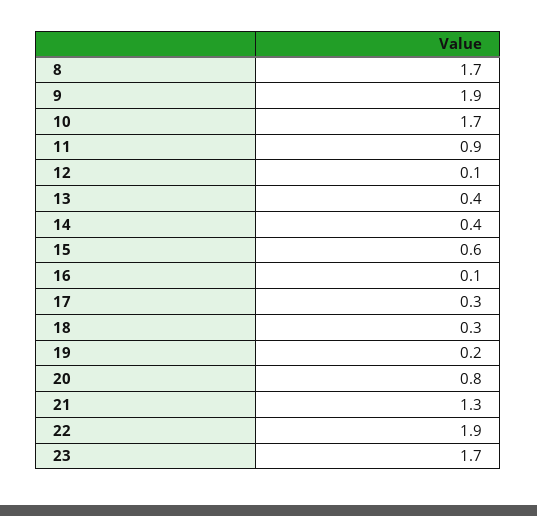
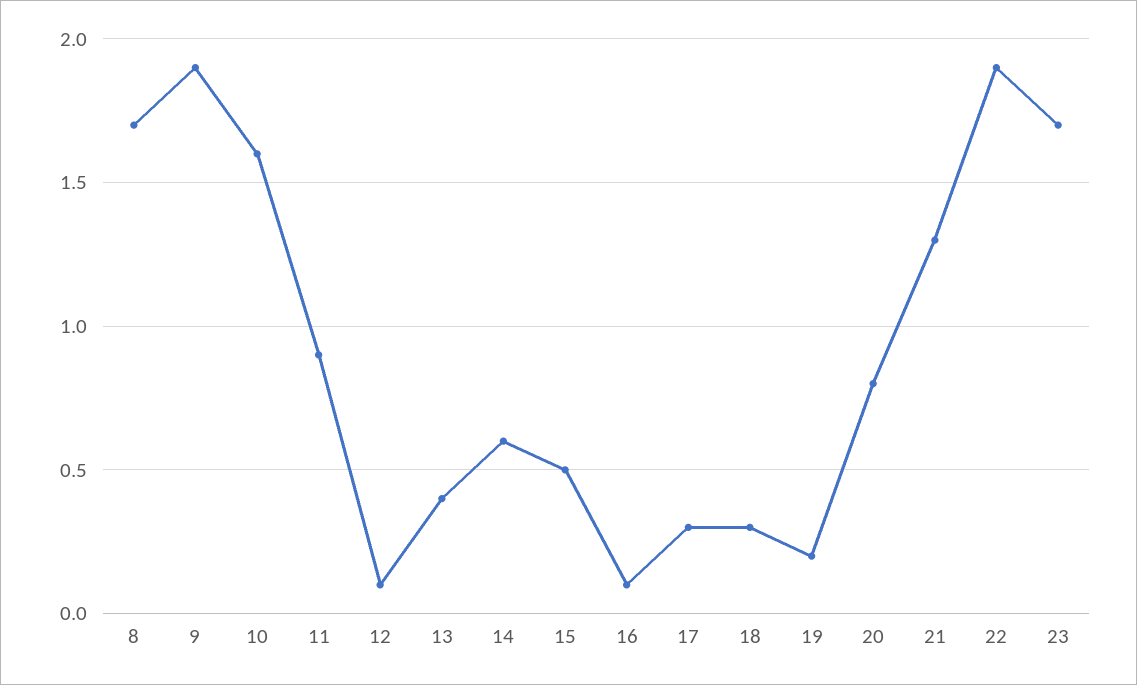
10: 1.7 -> 1.6
14: 0.4 -> 0.6
15: 0.6 -> 0.5

